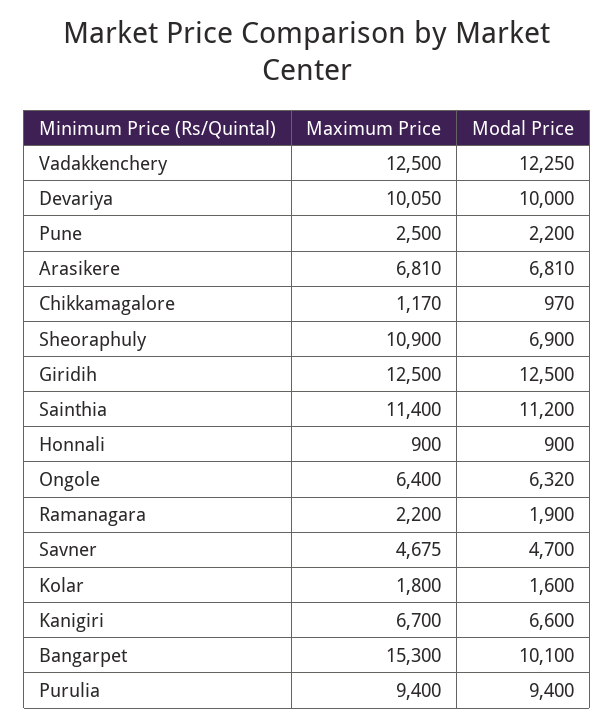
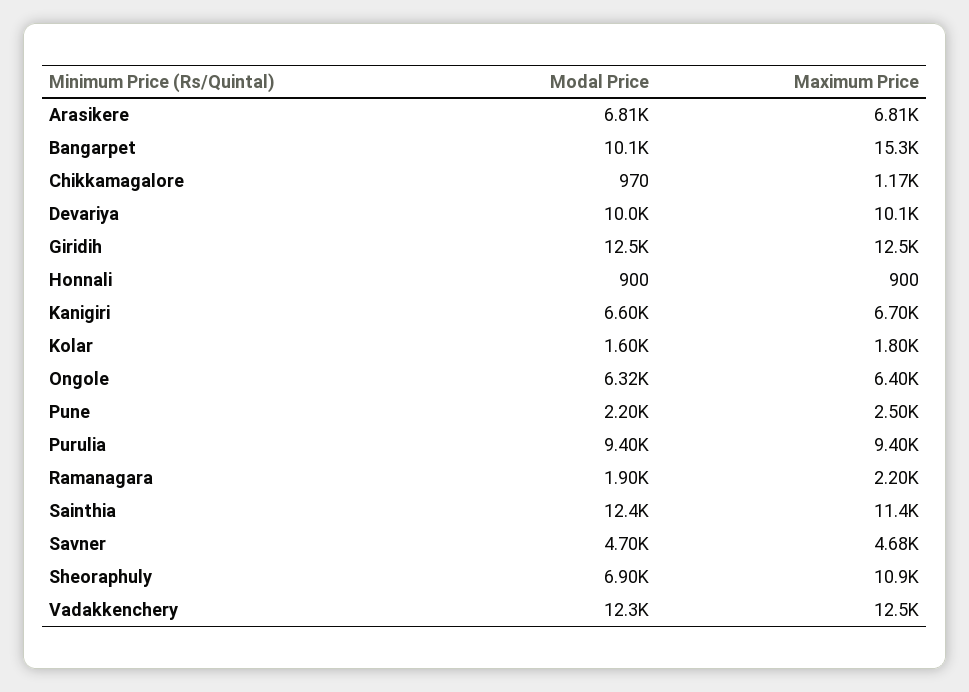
Modal Price, Sainthia: 11200 -> 12400

